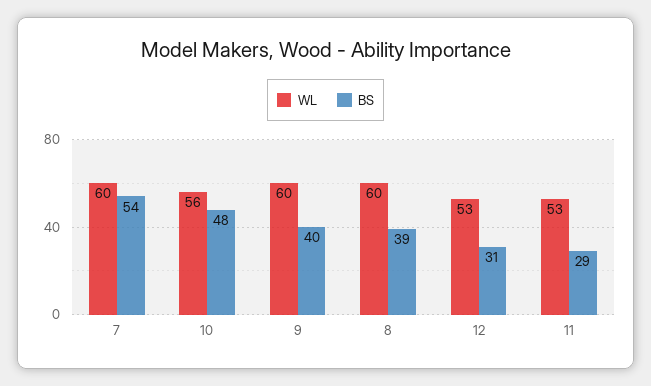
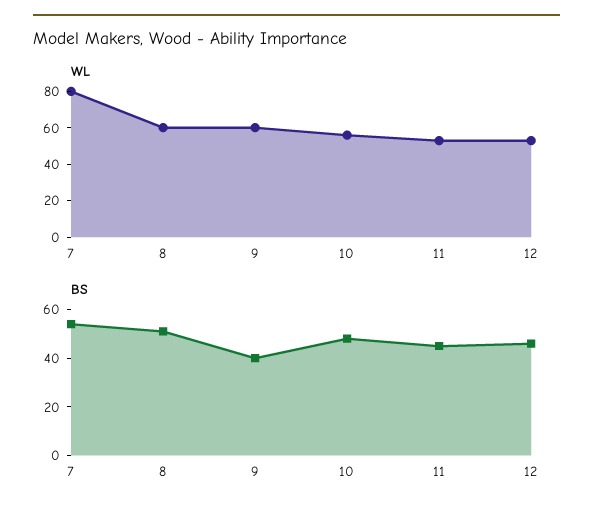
WL, 7: 60 -> 80
BS, 8: 39 -> 50
BS, 12: 31 -> 45
BS, 11: 29 -> 45

